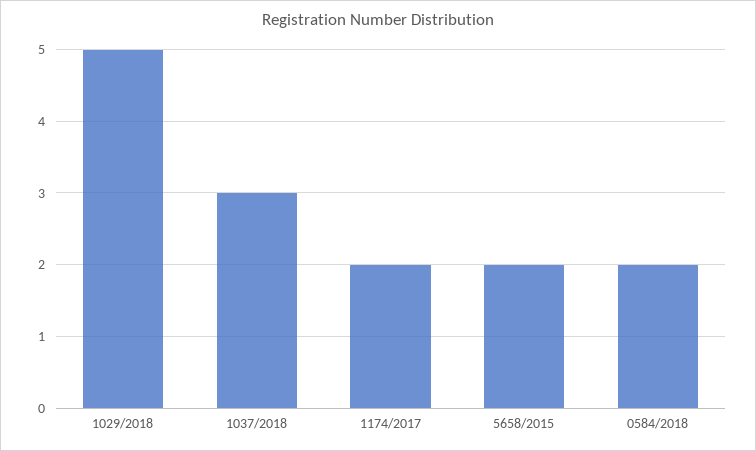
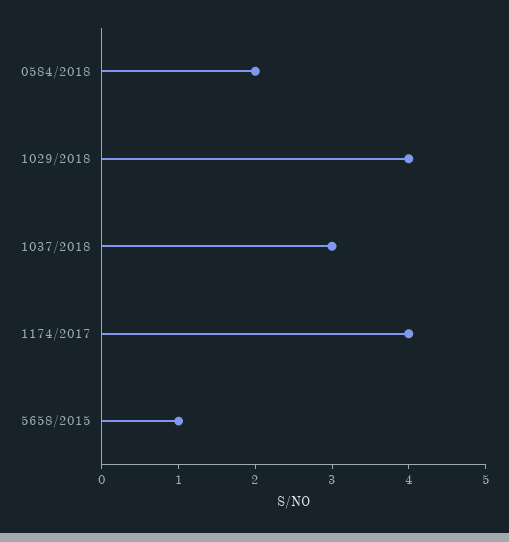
1029/2018: 5 -> 4
1174/2017: 2 -> 4
5658/2015: 2 -> 1

